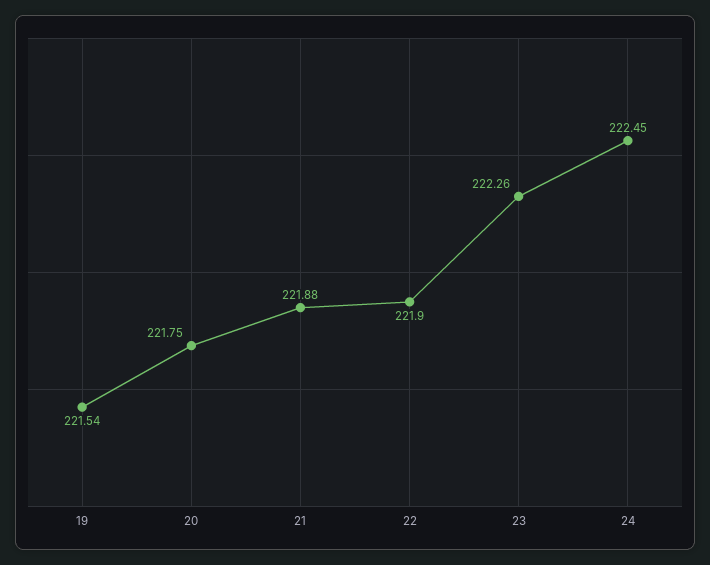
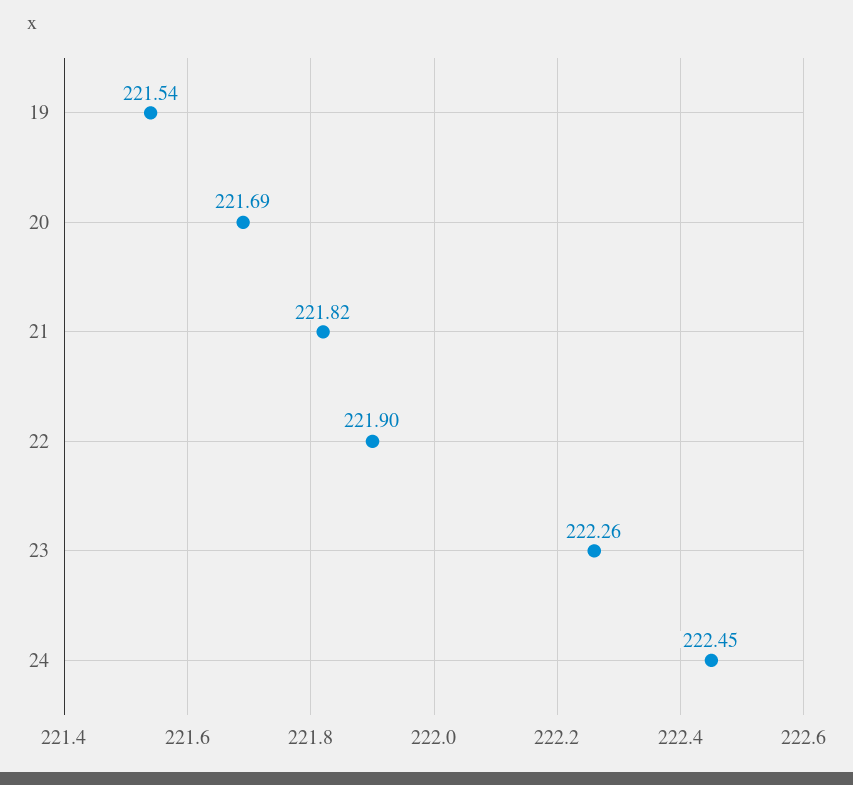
20: 221.75 -> 221.69
21: 221.88 -> 221.82

